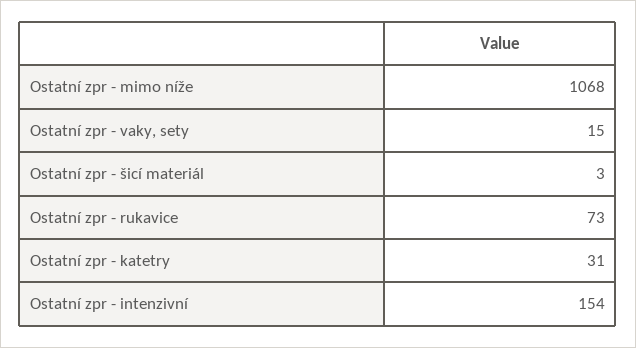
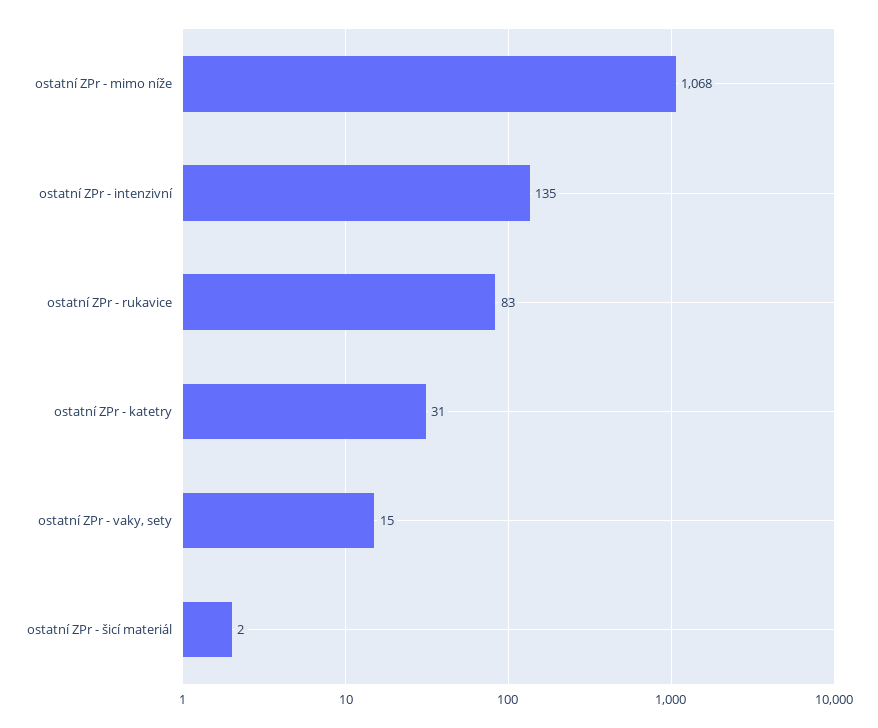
Ostatní zpr - šicí materiál: 3 -> 2
Ostatní zpr - rukavice: 73 -> 83
Ostatní zpr - intenzivní: 154 -> 135

